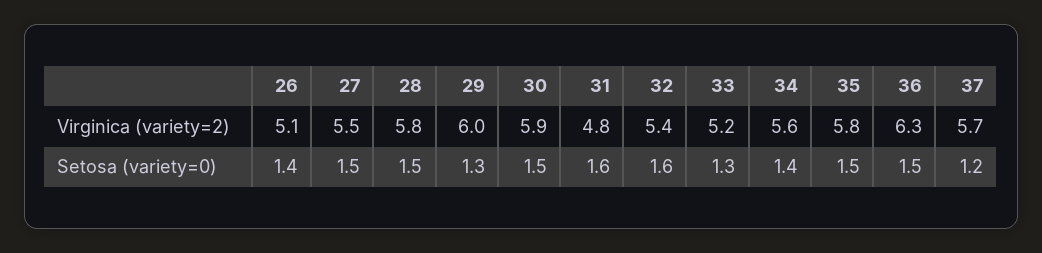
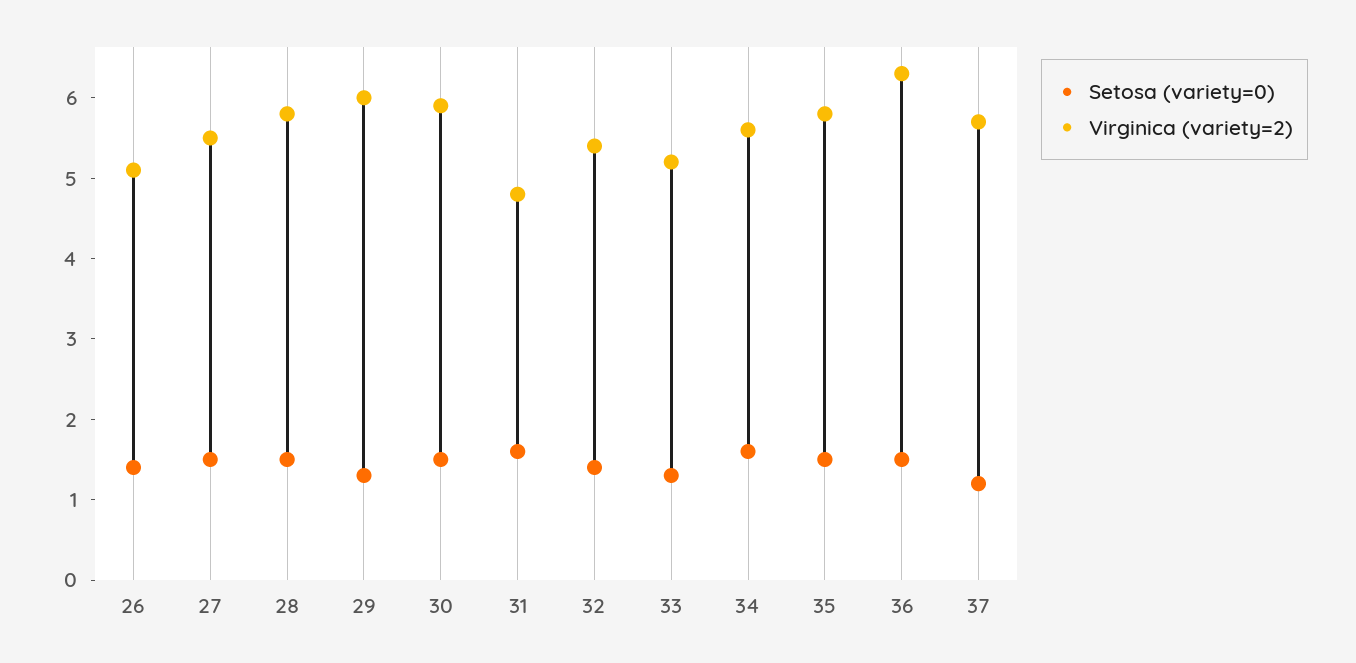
Setosa (variety=0), 32: 1.6 -> 1.4
Setosa (variety=0), 34: 1.4 -> 1.6

